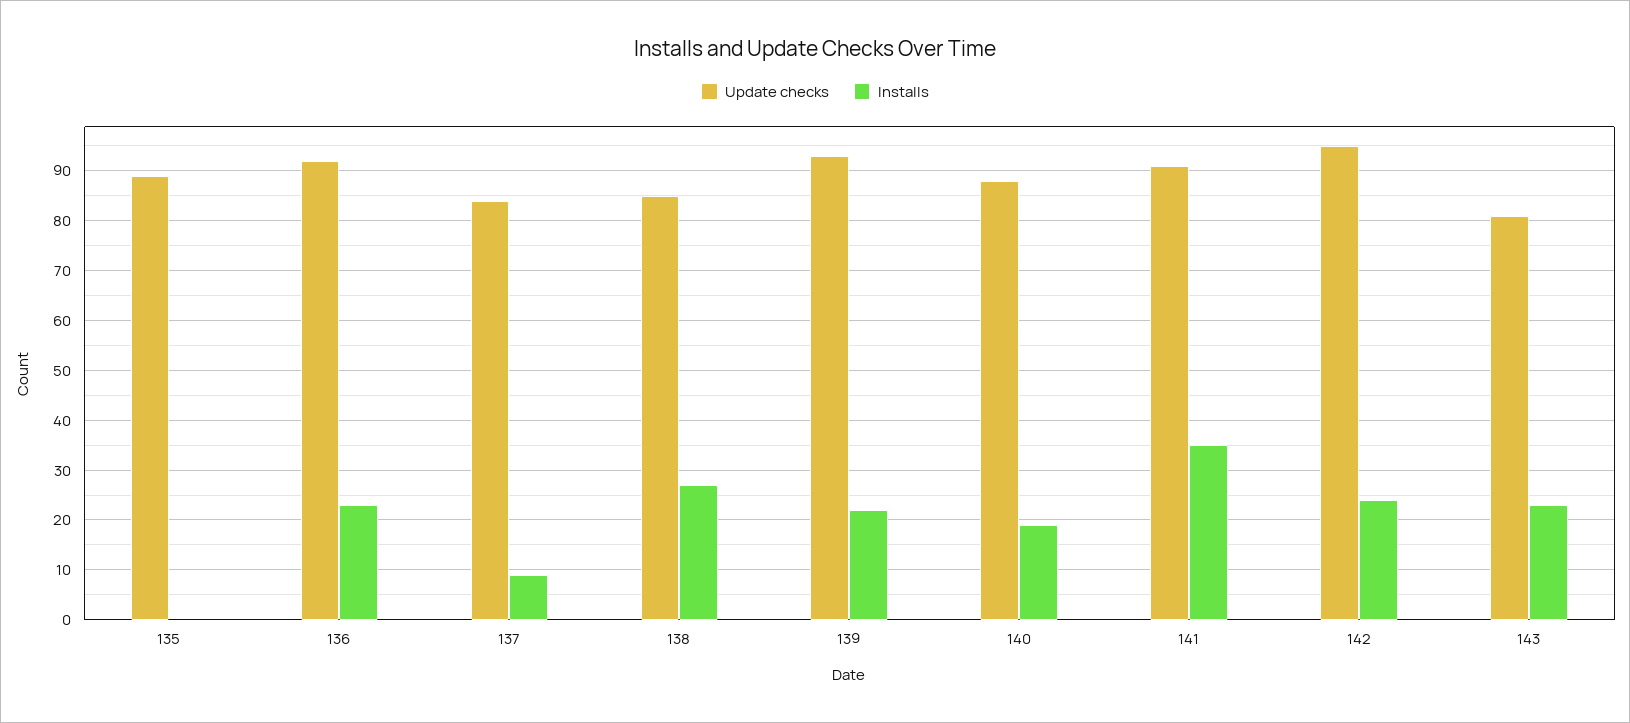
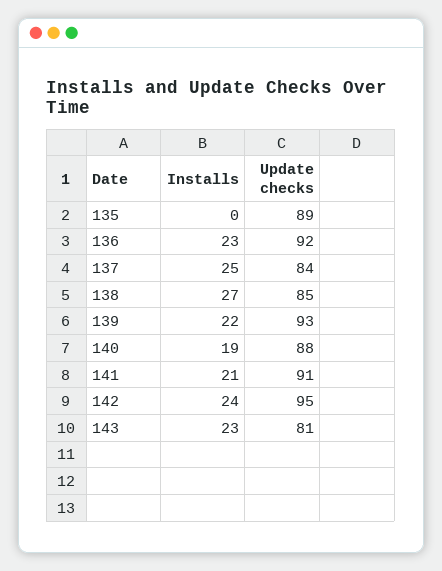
Installs, 137: 10 -> 25
Installs, 141: 35 -> 21

